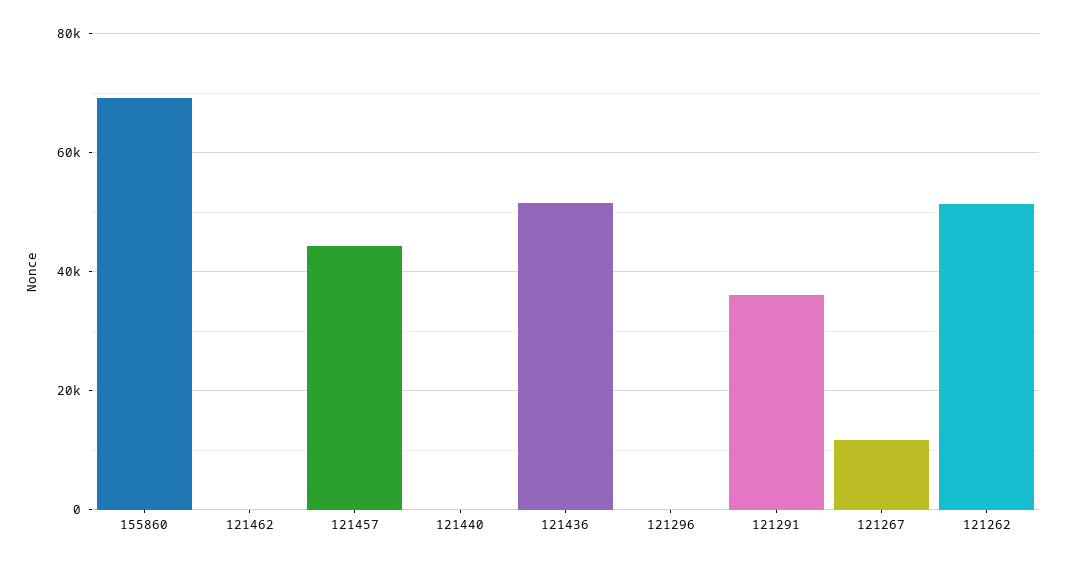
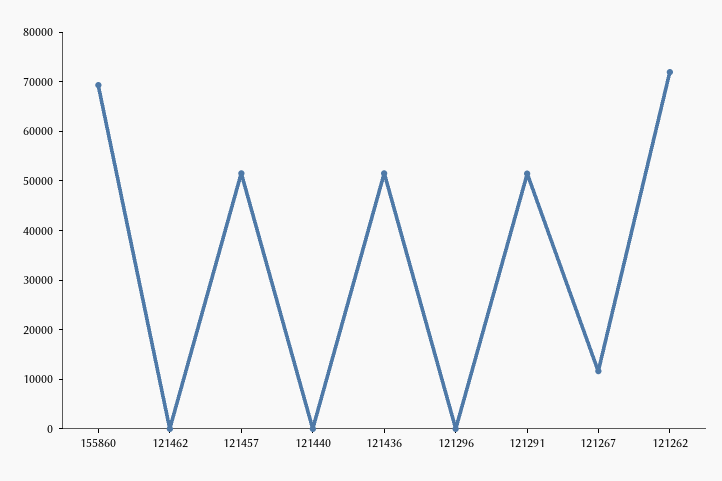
121457: 44000 -> 52000
121291: 36000 -> 52000
121262: 52000 -> 72000

